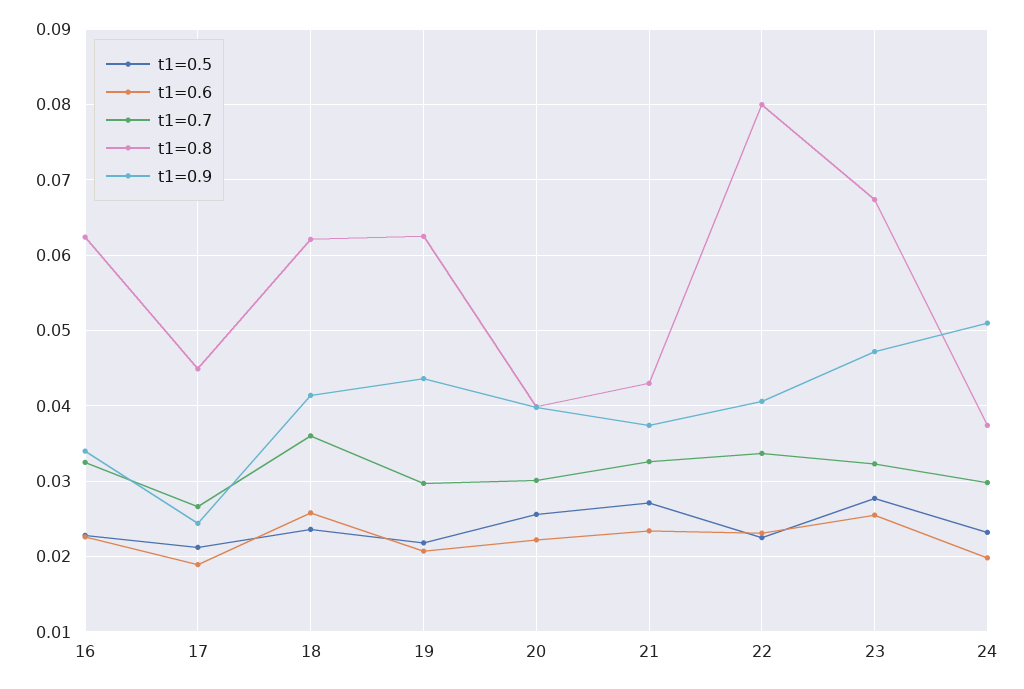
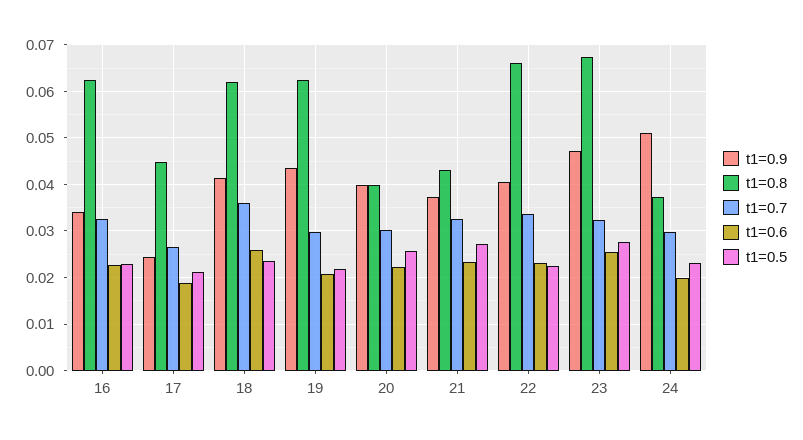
t1=0.8, 22: 0.08 -> 0.066

